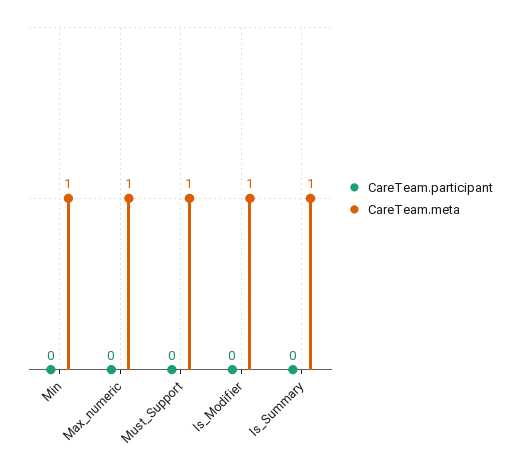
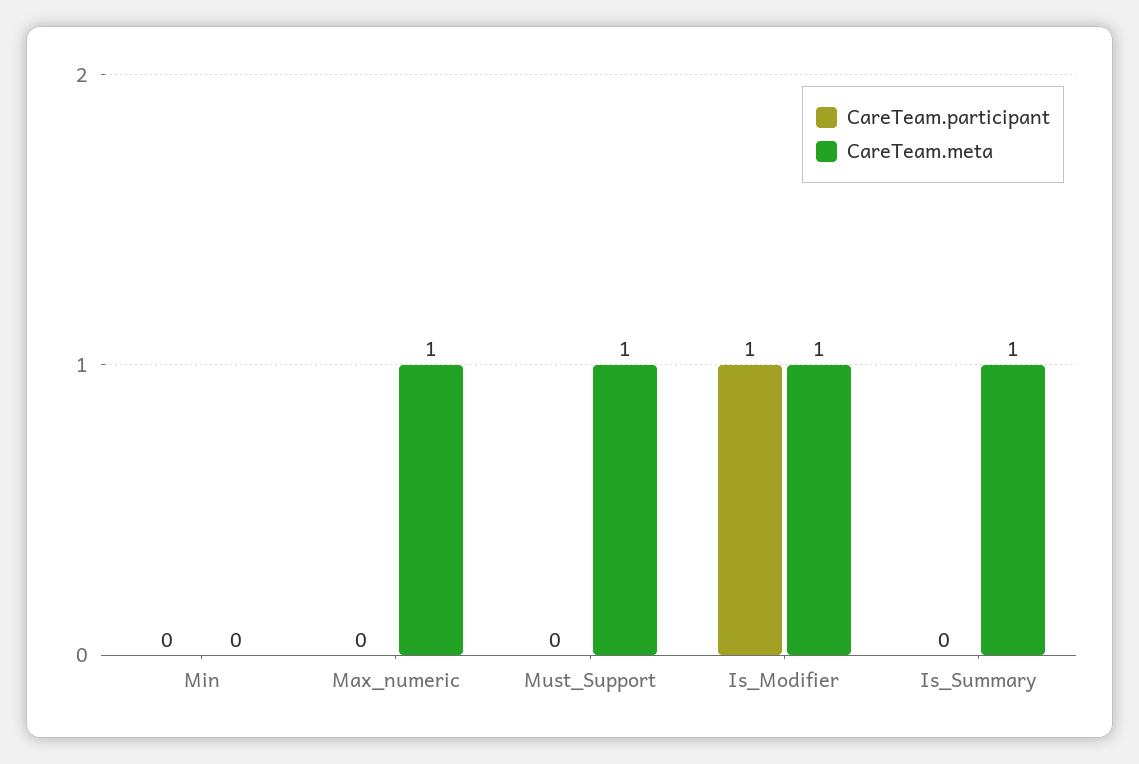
CareTeam.meta, Min: 1 -> 0
CareTeam.participant, Is_Modifier: 0 -> 1

